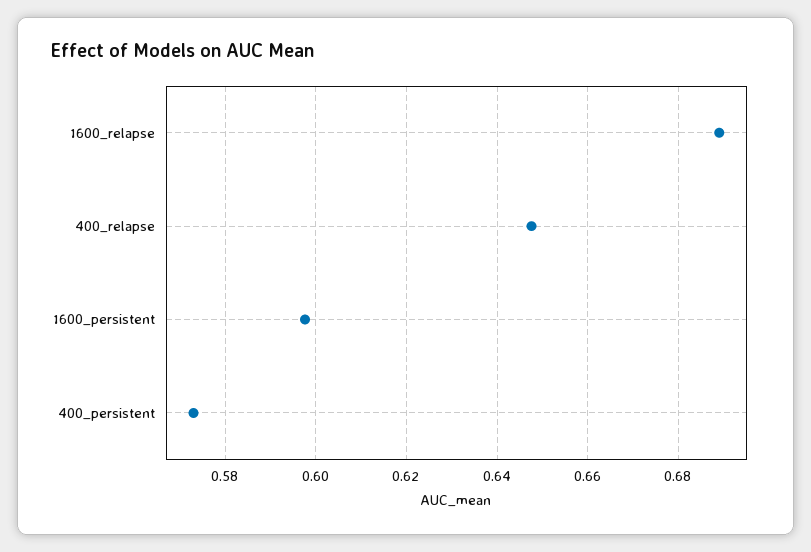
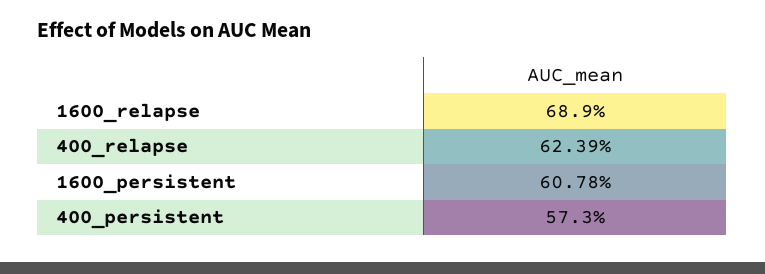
400_relapse: 0.648 -> 0.6239
1600_persistent: 0.598 -> 0.6078

